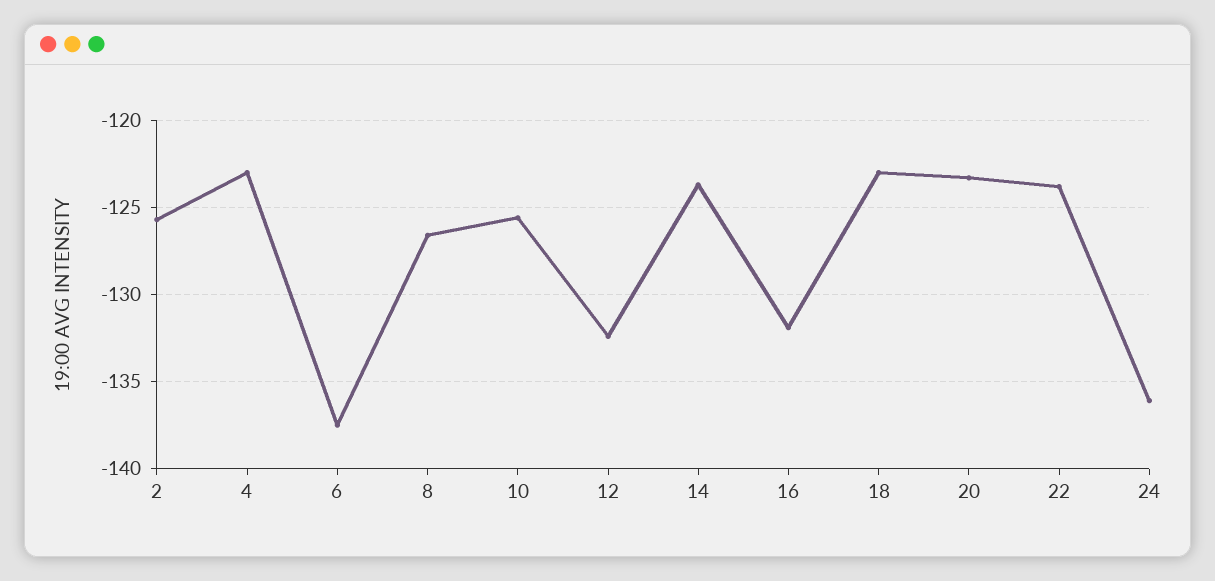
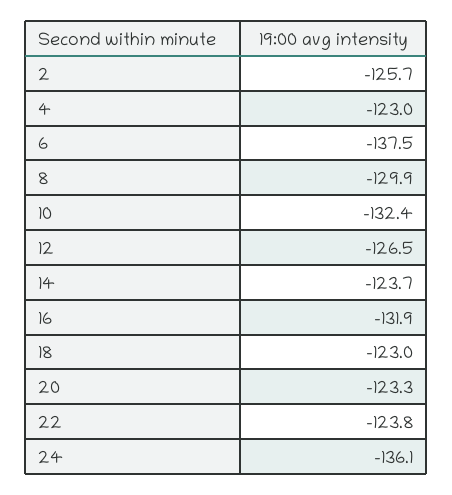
8: -126.5 -> -129.9
10: -125.5 -> -132.4
12: -132.5 -> -126.5

